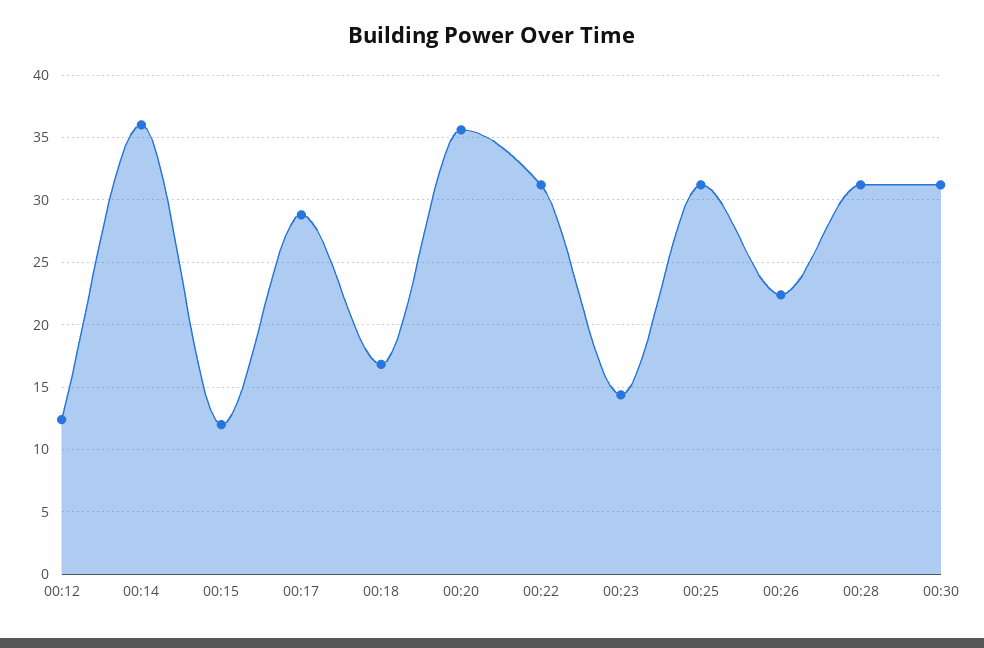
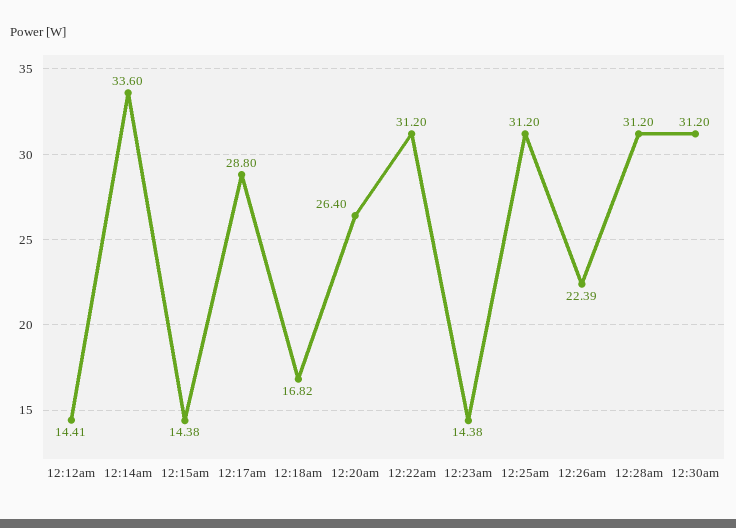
00:12: 12.5 -> 14.41
00:14: 36 -> 33.6
00:15: 12 -> 14.38
00:20: 35.5 -> 26.4

